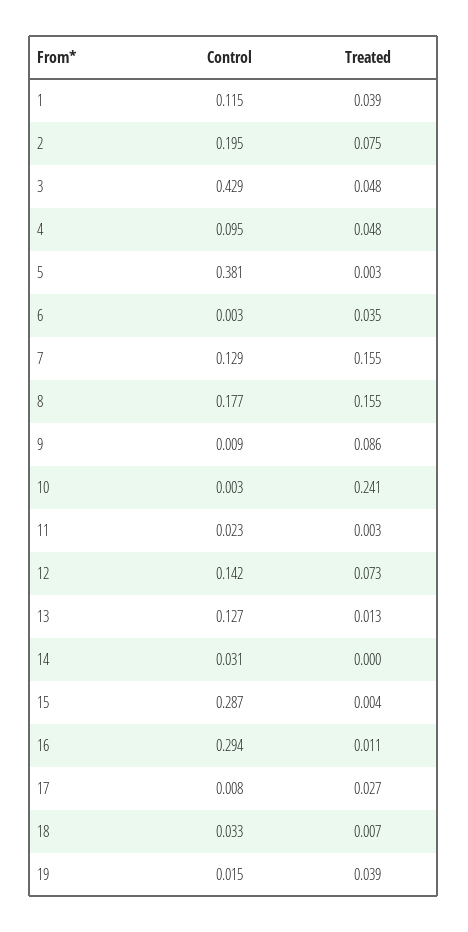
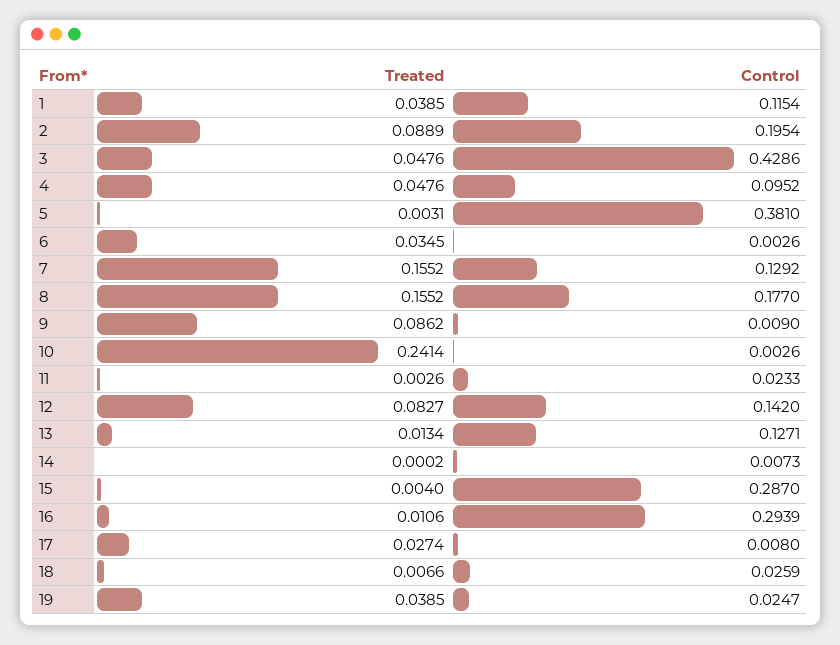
Treated, 2: 0.075 -> 0.0889
Treated, 12: 0.073 -> 0.0827
Control, 14: 0.031 -> 0.0073
Control, 18: 0.033 -> 0.0259
Control, 19: 0.015 -> 0.0247

